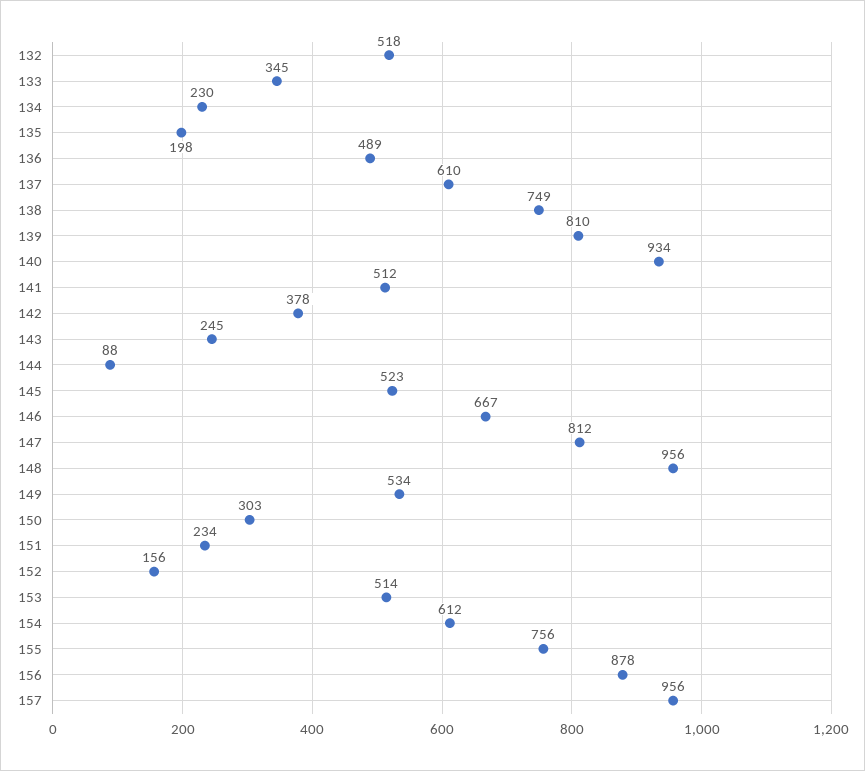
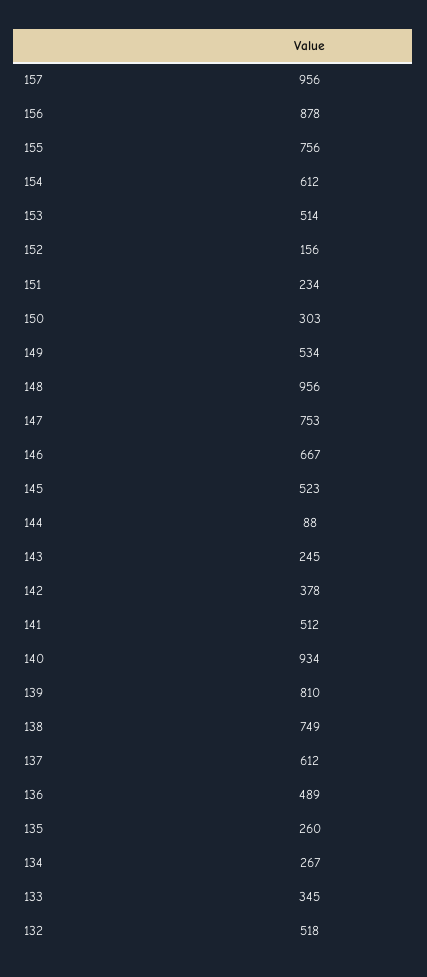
134: 230 -> 267
135: 198 -> 260
137: 610 -> 612
147: 812 -> 753

